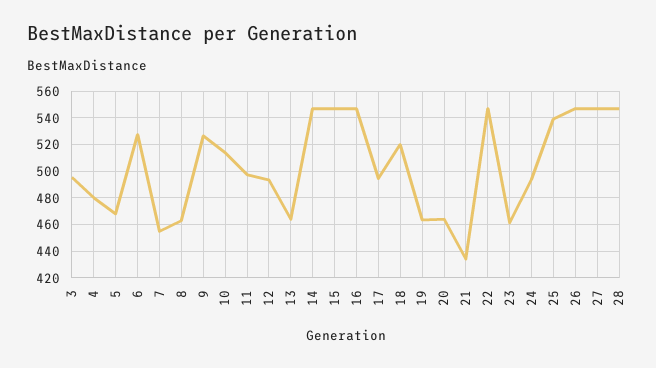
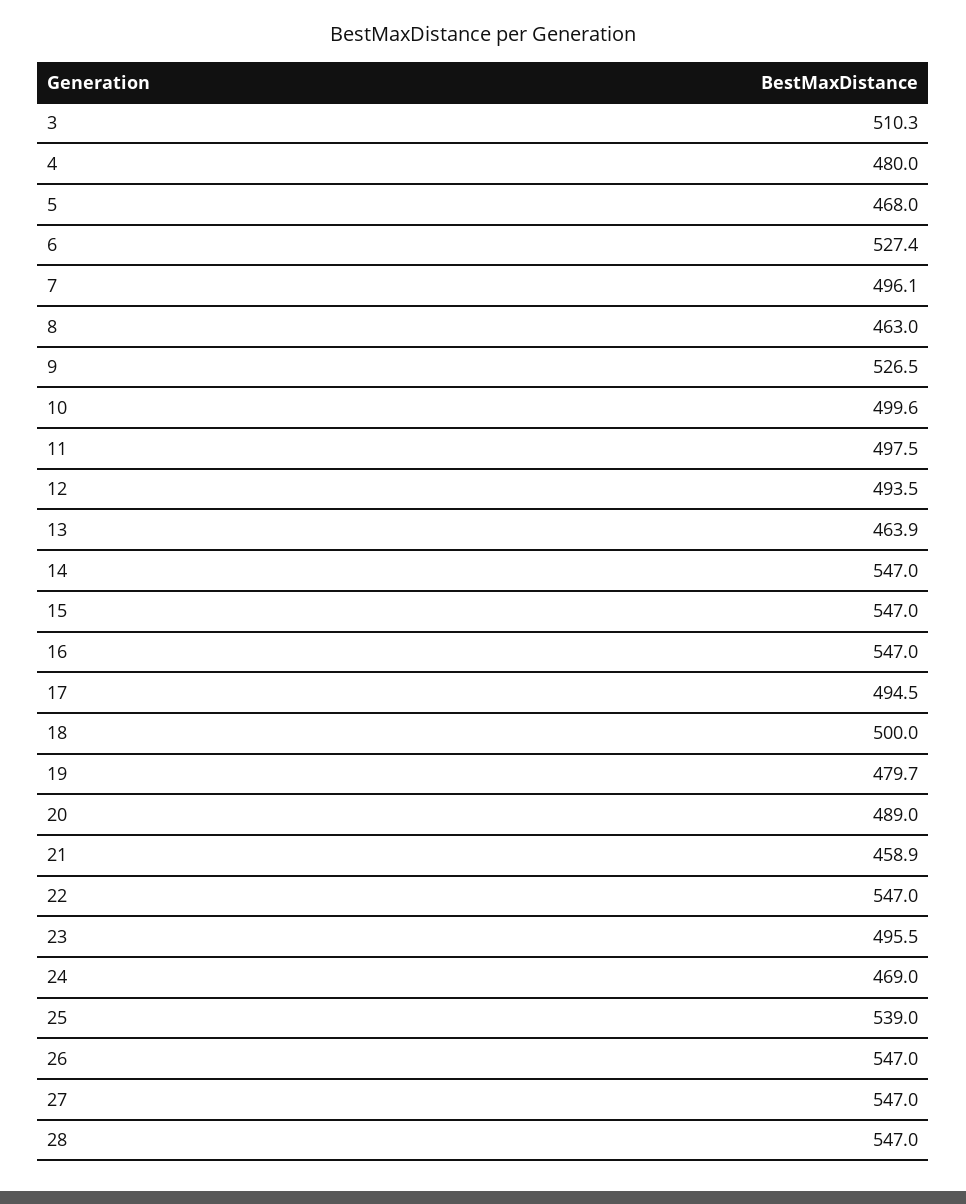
3: 495 -> 510.3
7: 455 -> 496.1
10: 515 -> 499.6
18: 520 -> 500
19: 465 -> 479.7
20: 465 -> 489
21: 435 -> 458.9
23: 460 -> 495.5
24: 495 -> 469

